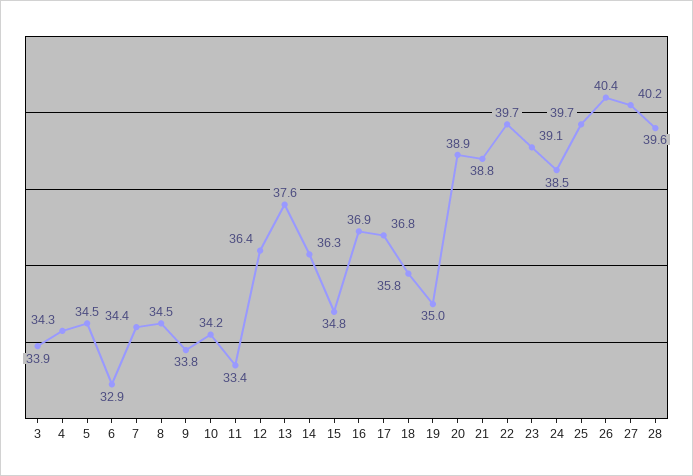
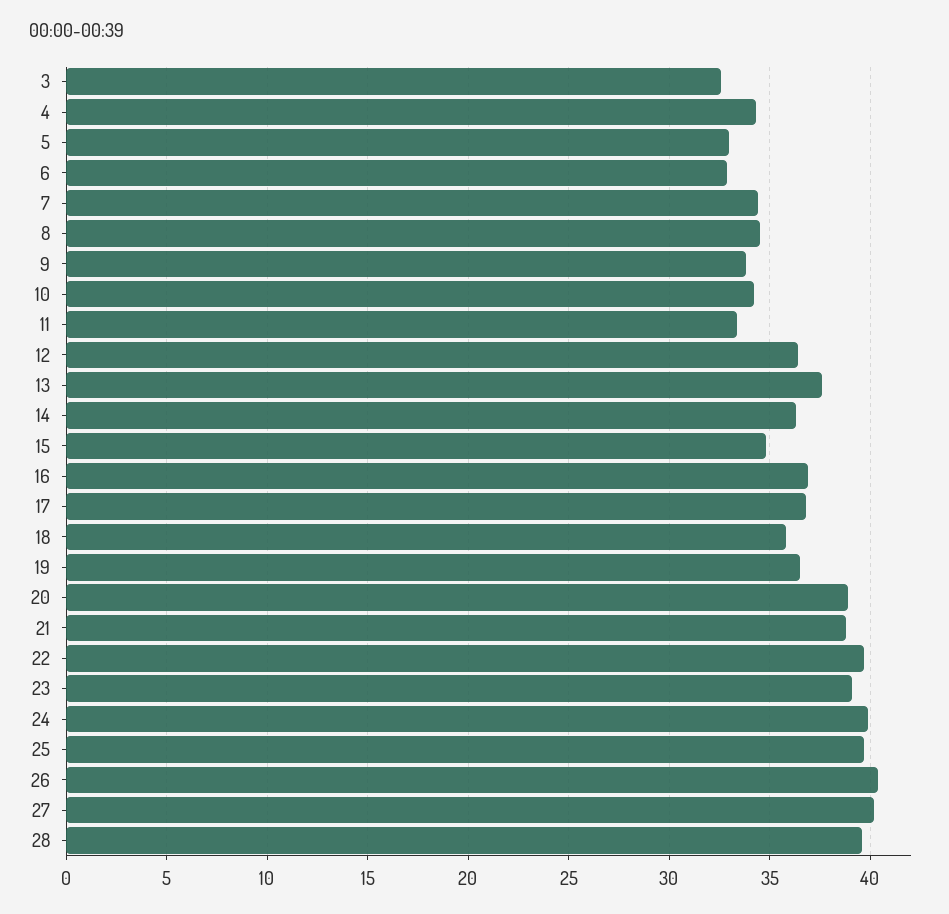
3: 33.9 -> 32.5
5: 34.5 -> 33
19: 35 -> 36.5
24: 38.5 -> 40

